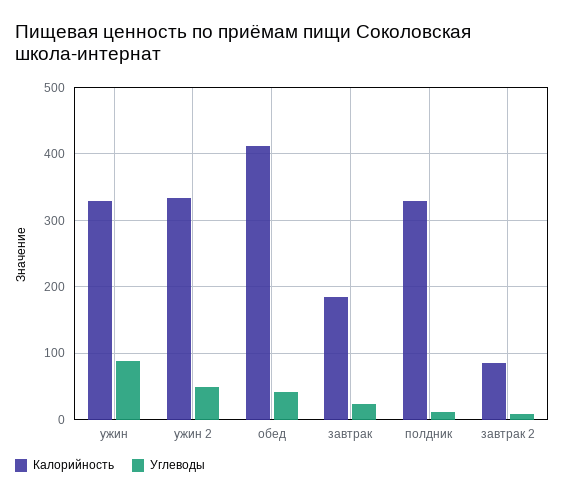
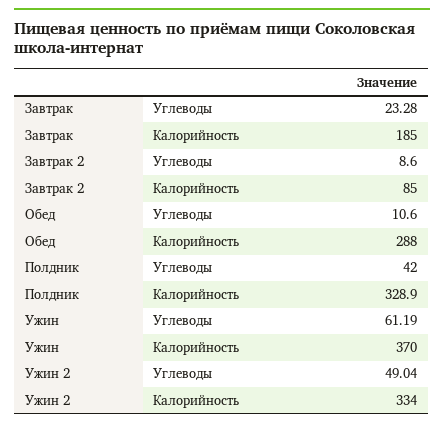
Калорийность, ужин: 330 -> 370
Углеводы, ужин: 90 -> 61.19
Калорийность, обед: 410 -> 288
Углеводы, обед: 40 -> 10.6
Углеводы, полдник: 10 -> 42

